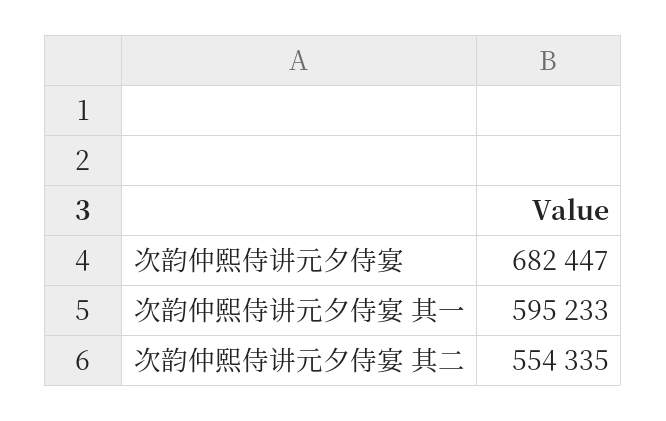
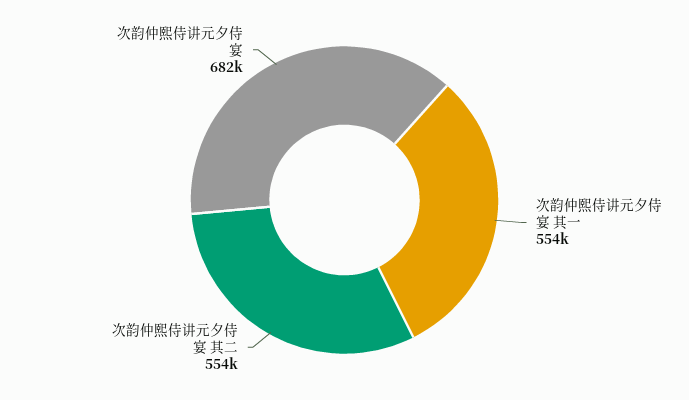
次韵仲熙侍讲元夕侍宴 其一: 595233 -> 554000

